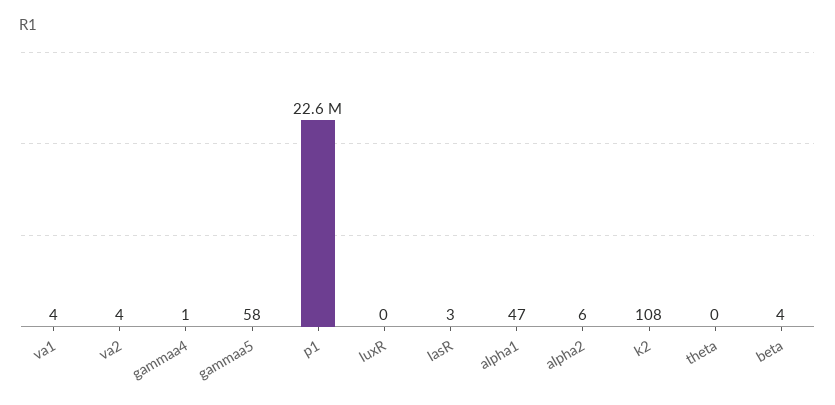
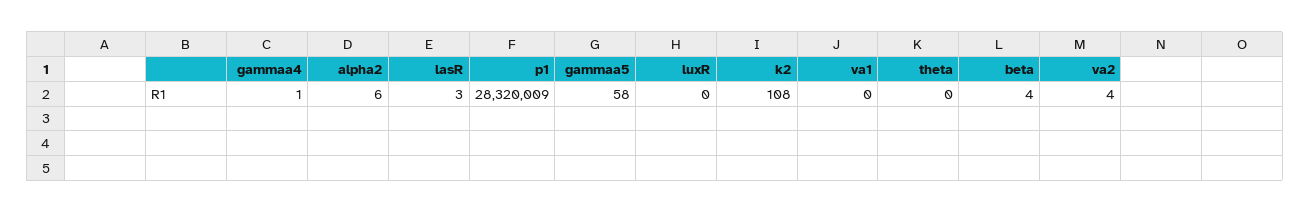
va1: 4 -> 0
p1: 22600000 -> 28320009
alpha1: 47 -> none

